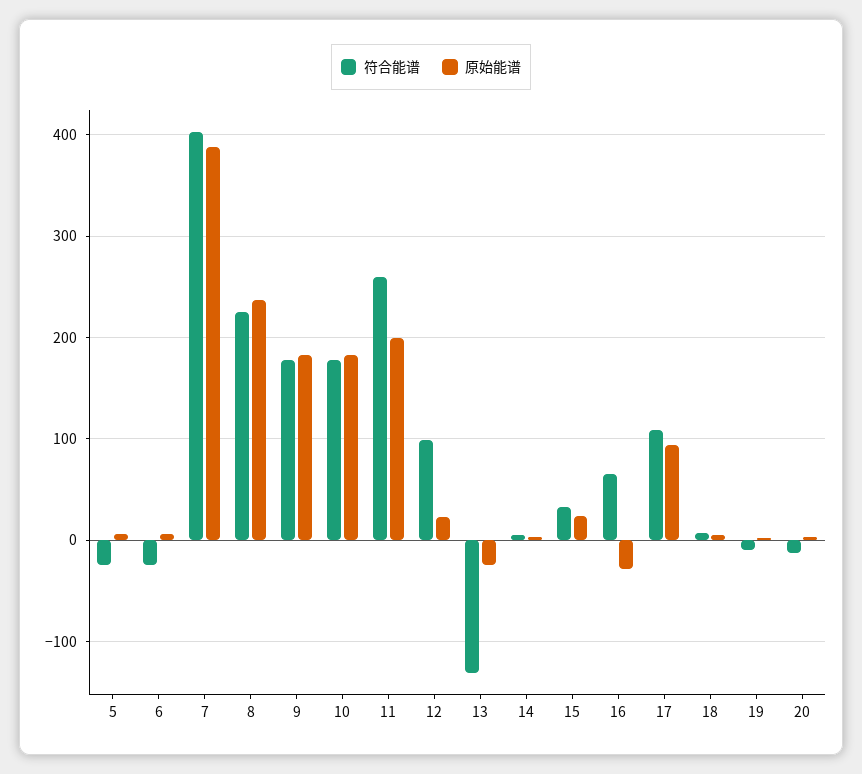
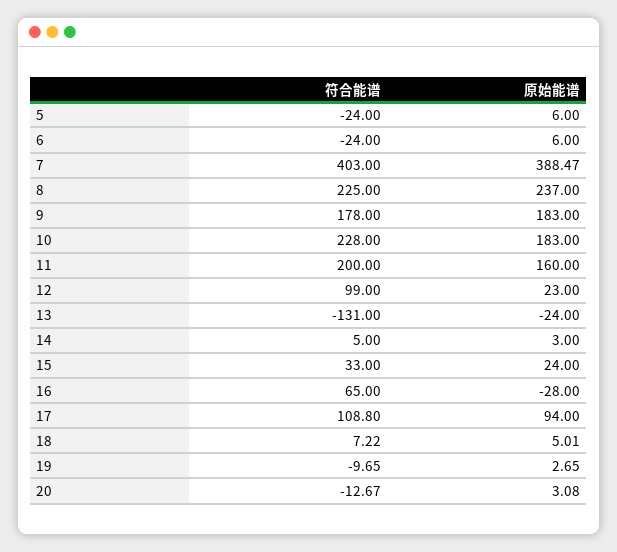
符合能谱, 10: 180 -> 228
符合能谱, 11: 260 -> 200
原始能谱, 11: 200 -> 160

